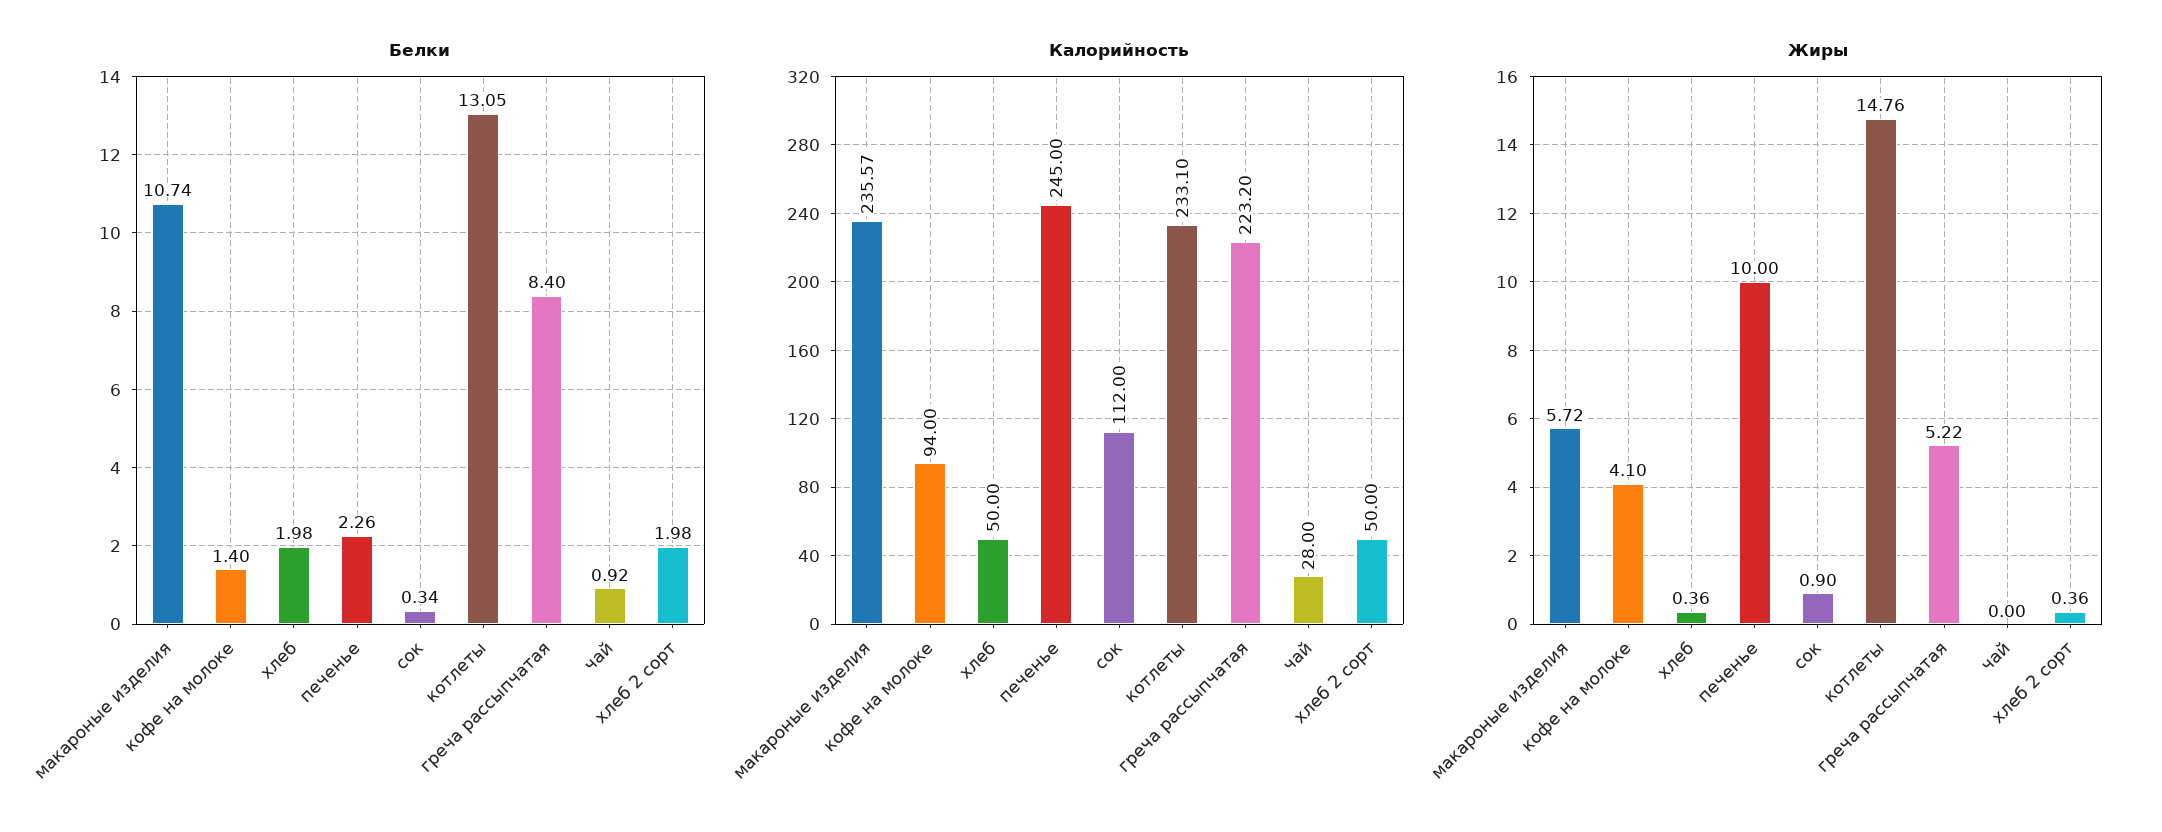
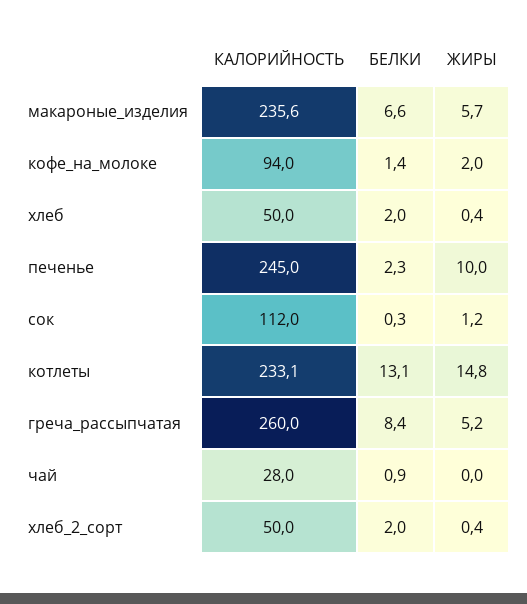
Белки, макароные изделия: 10.74 -> 6.6
Калорийность, греча рассыпчатая: 223.2 -> 260
Жиры, кофе на молоке: 4.1 -> 2
Жиры, сок: 0.9 -> 1.2

